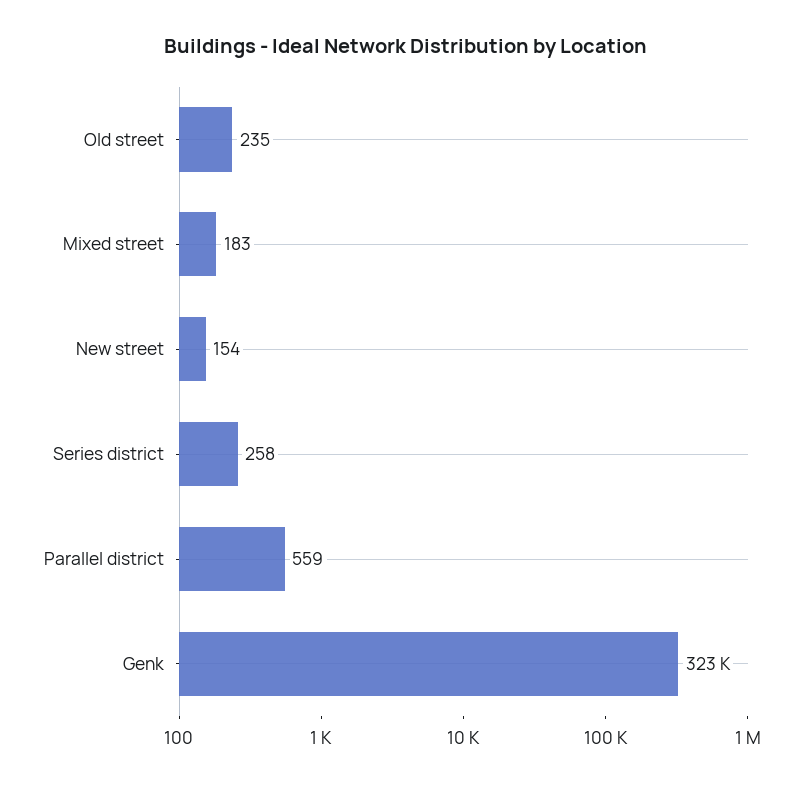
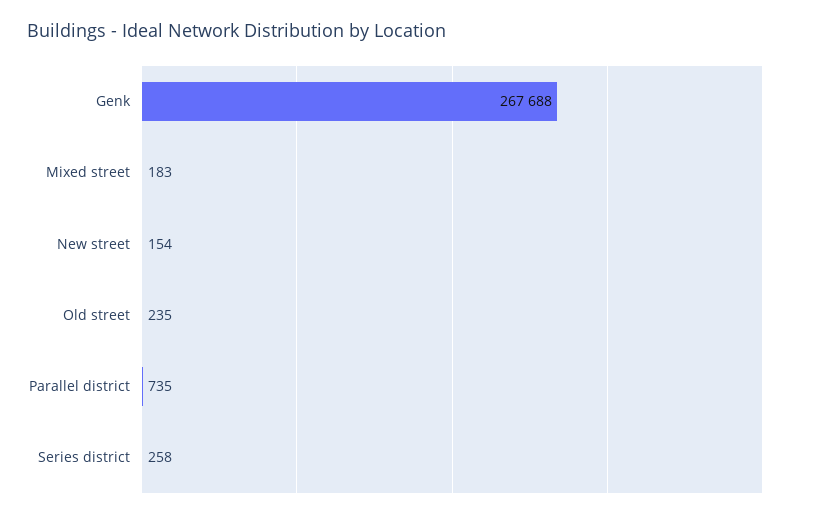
Parallel district: 559 -> 735
Genk: 323000 -> 267688

